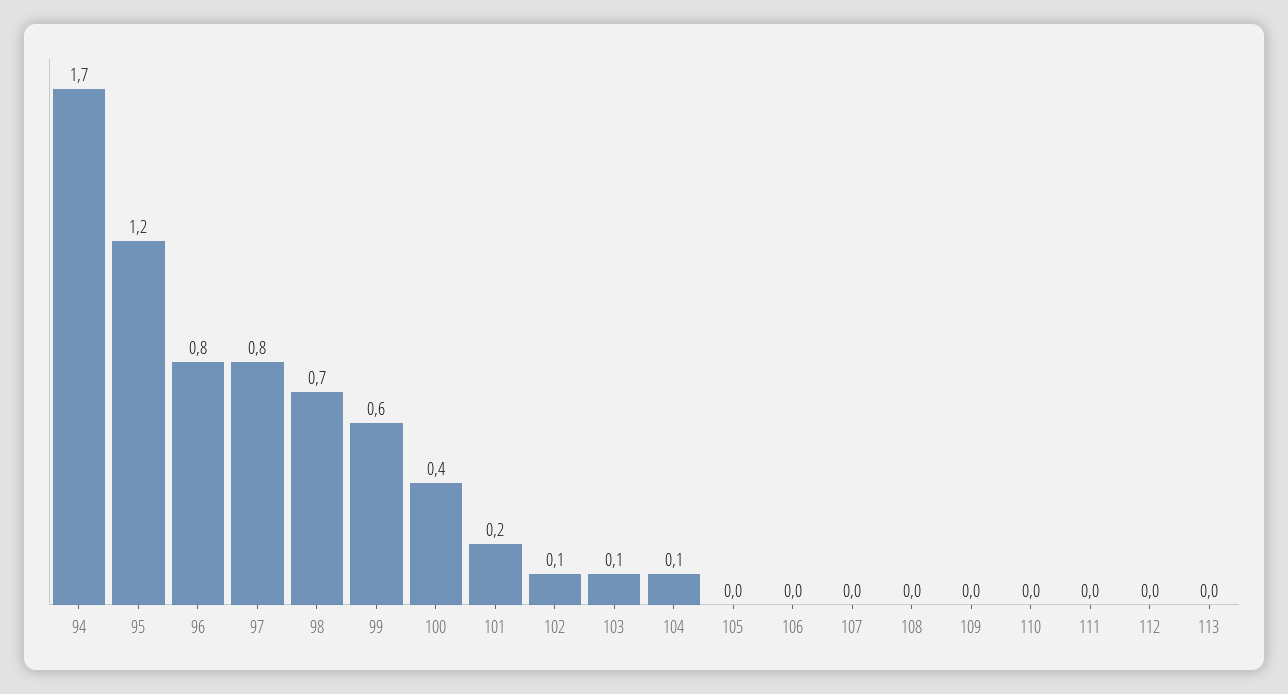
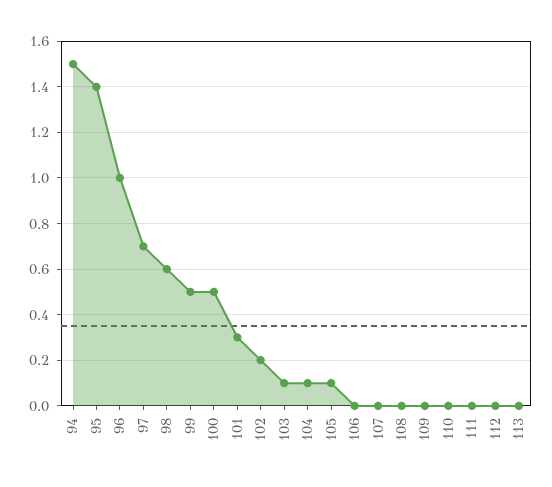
94: 1.7 -> 1.5
95: 1.2 -> 1.4
96: 0.8 -> 1
97: 0.8 -> 0.7
98: 0.7 -> 0.6
99: 0.6 -> 0.5
100: 0.4 -> 0.5
101: 0.2 -> 0.3
102: 0.1 -> 0.2
105: 0 -> 0.1

